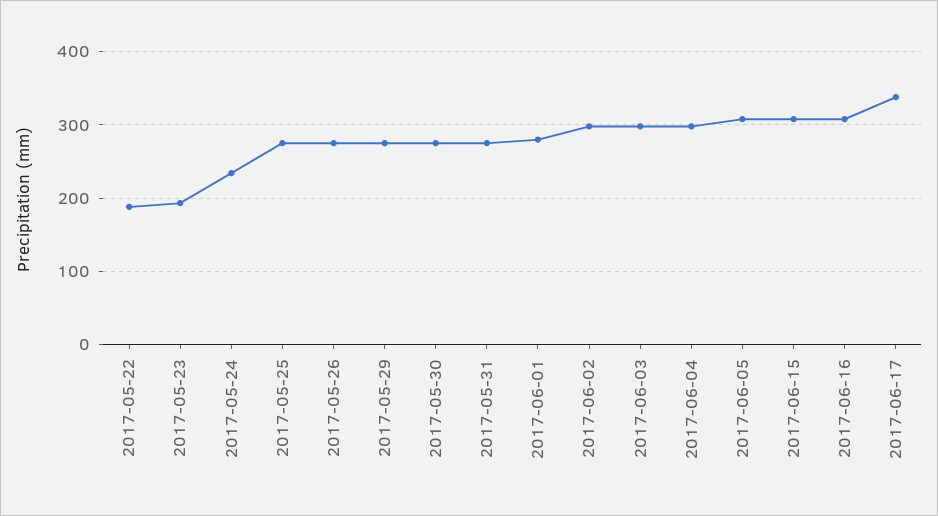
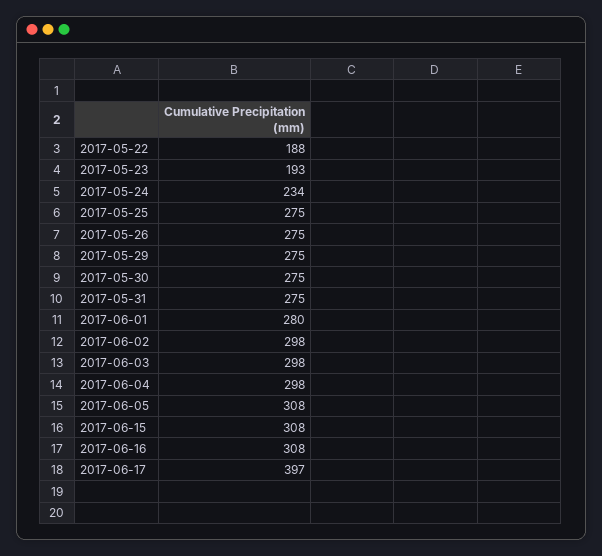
2017-06-17: 340 -> 397

